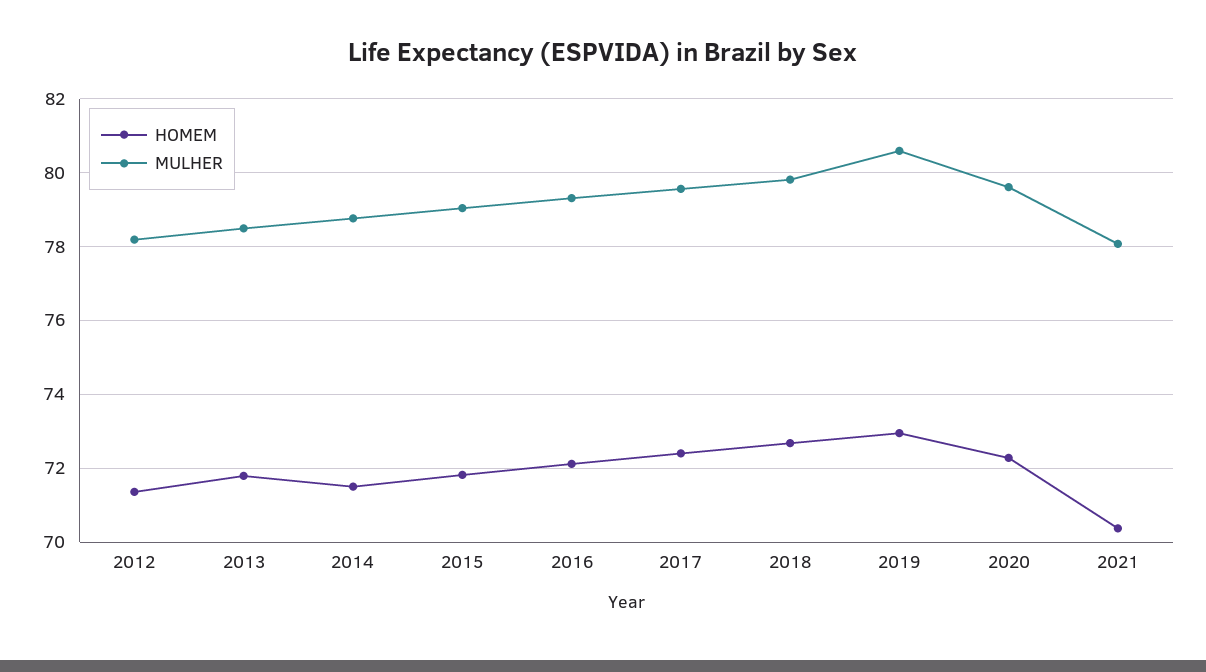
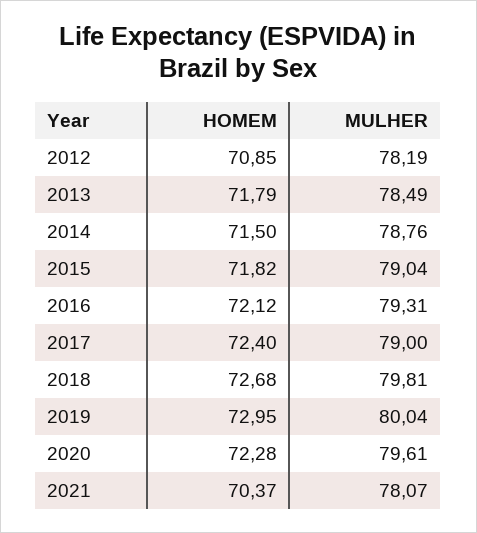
HOMEM, 2012: 71.4 -> 70.85
MULHER, 2017: 79.6 -> 79
MULHER, 2019: 80.6 -> 80.04

